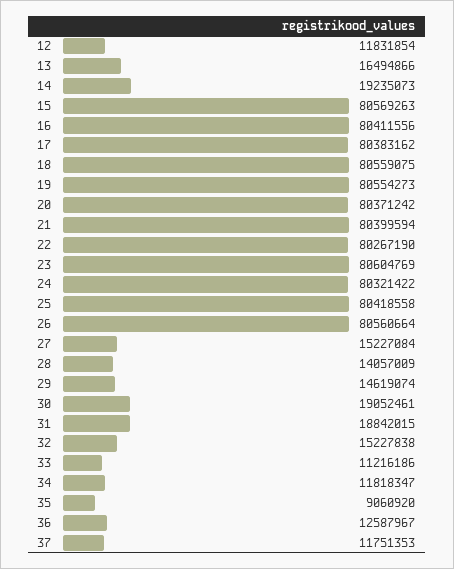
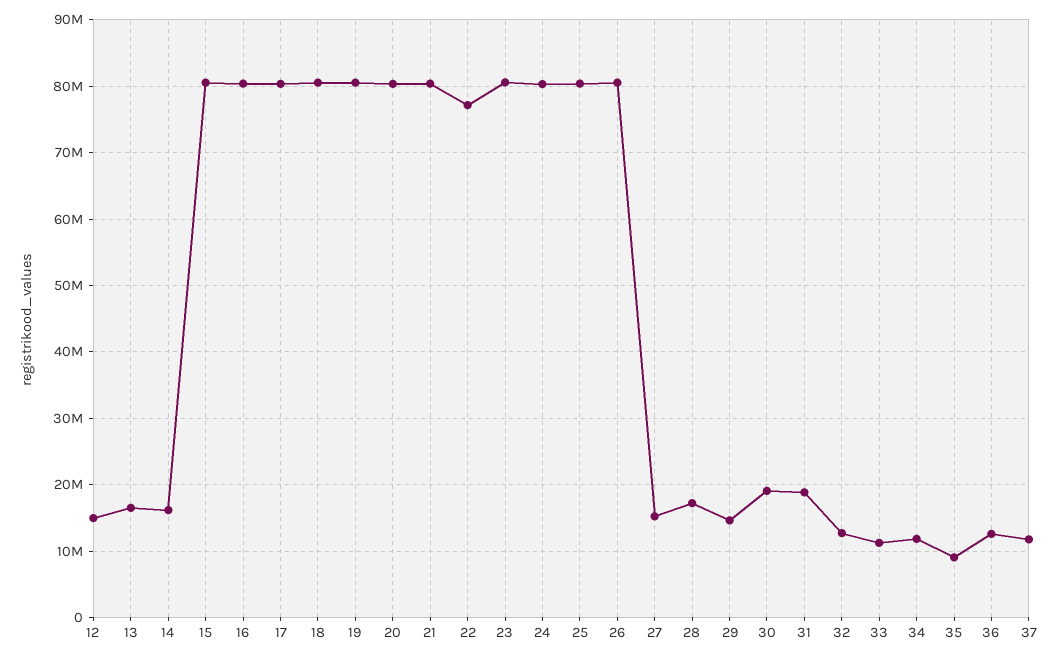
12: 11831854 -> 15000000
14: 19235073 -> 16000000
22: 80267190 -> 77000000
28: 14057009 -> 17000000
32: 15227838 -> 13000000

